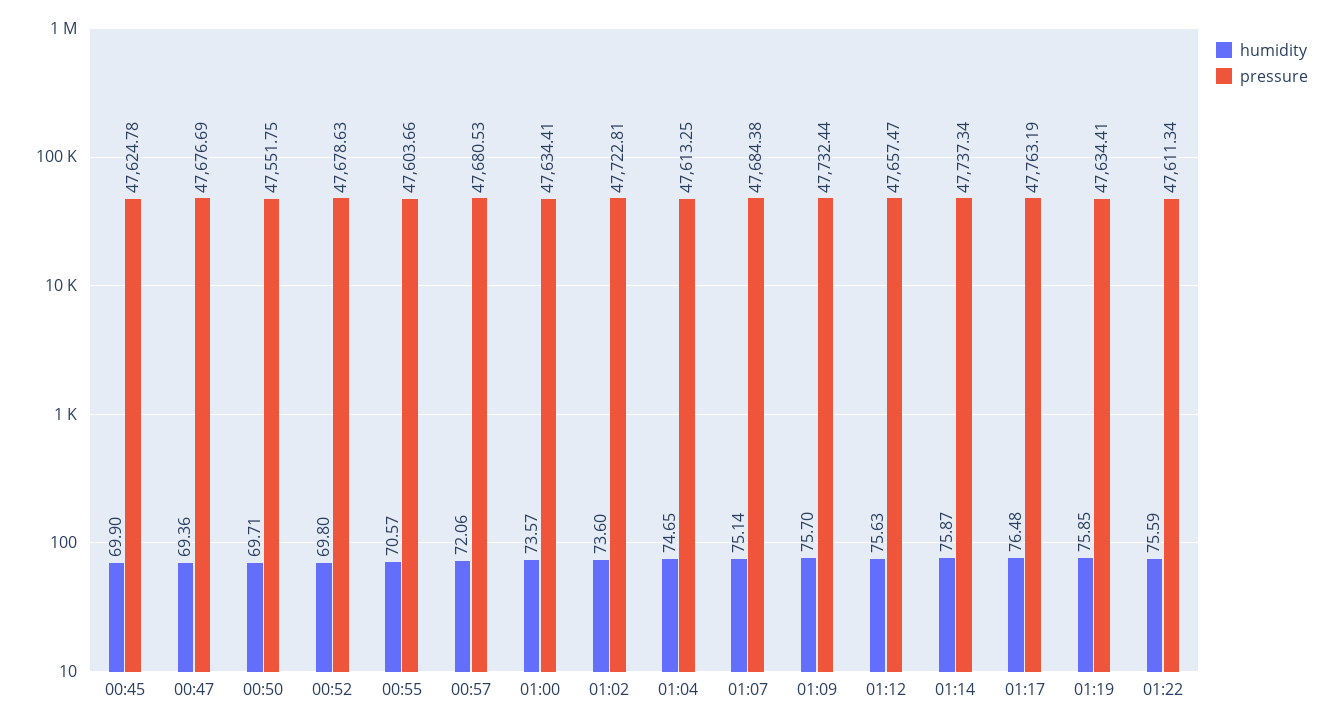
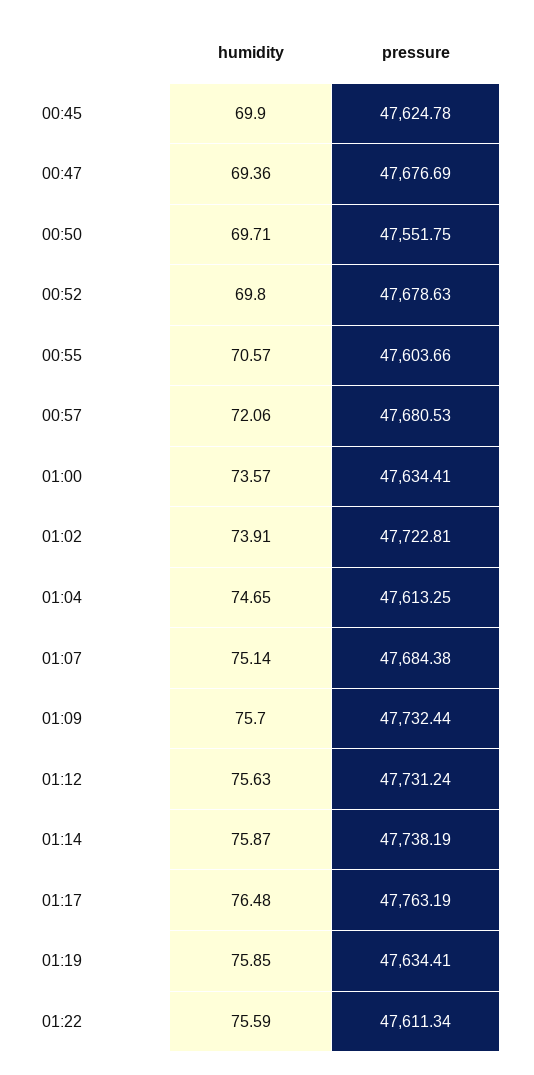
humidity, 01:02: 73.6 -> 73.91
pressure, 01:12: 47657.47 -> 47731.24
pressure, 01:14: 47737.34 -> 47738.19

